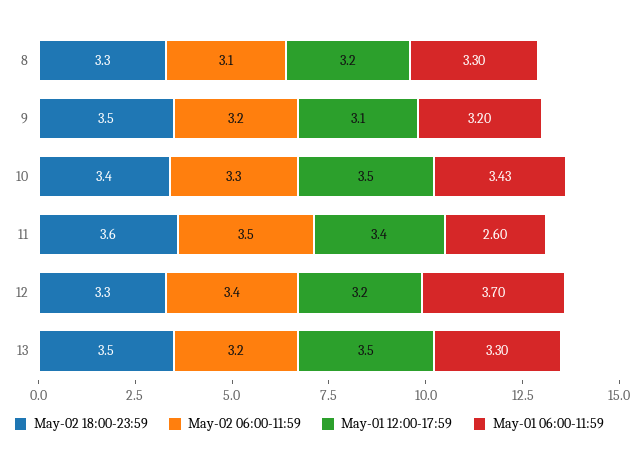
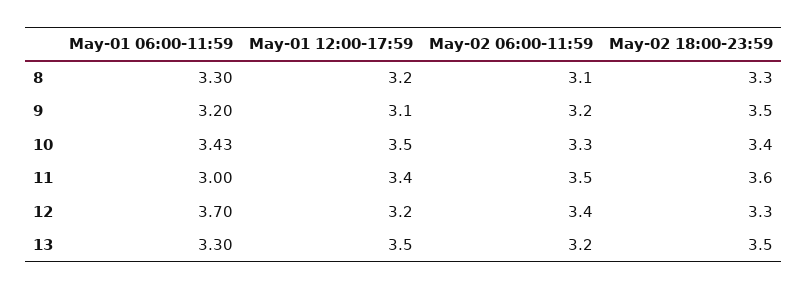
May-01 06:00-11:59, 11: 2.6 -> 3

